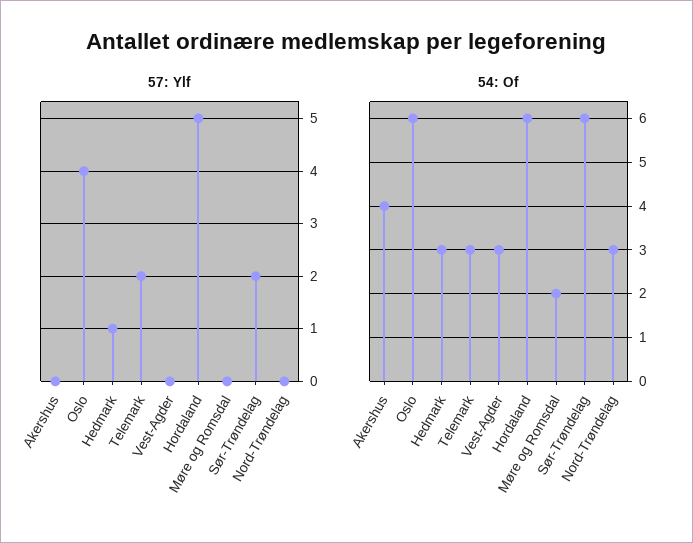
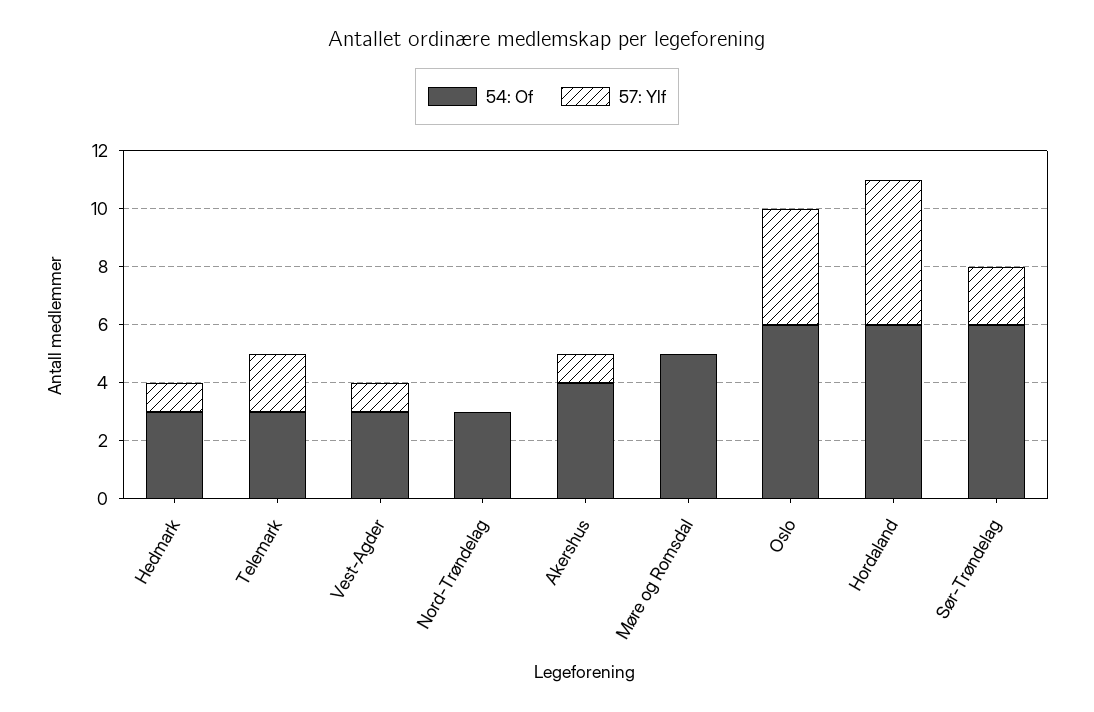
57: Ylf, Akershus: 0 -> 1
57: Ylf, Vest-Agder: 0 -> 1
54: Of, Møre og Romsdal: 2 -> 5

